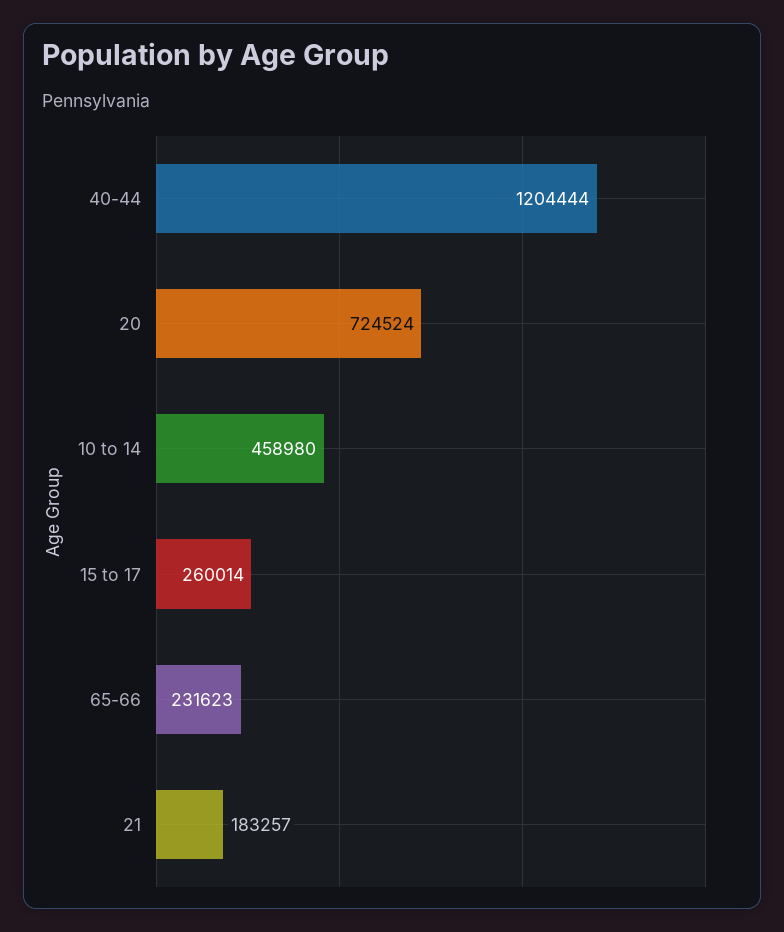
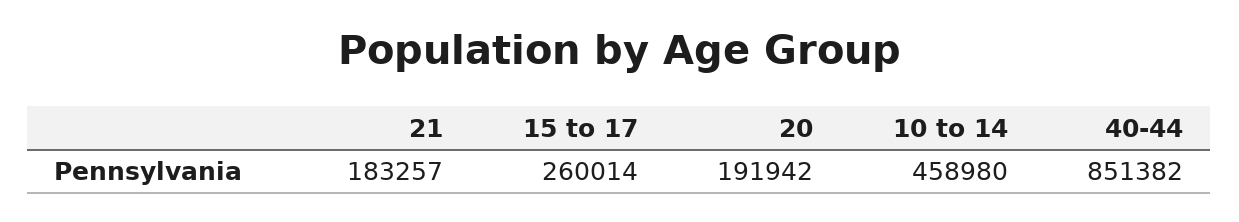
40-44: 1204444 -> 851382
20: 724524 -> 191942
65-66: 231623 -> none

